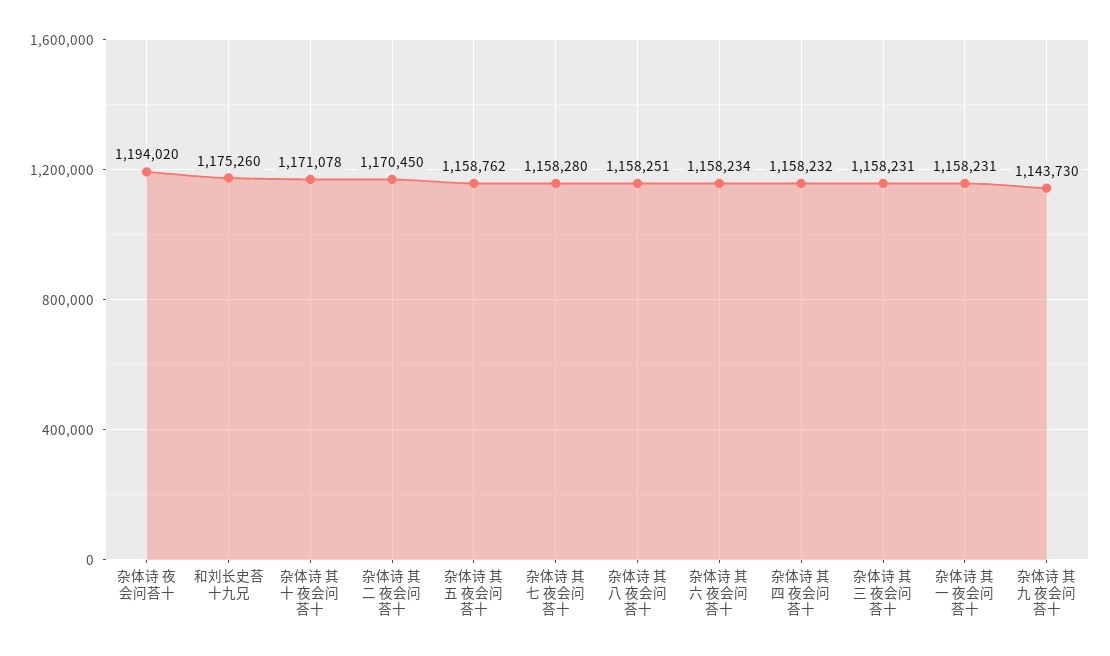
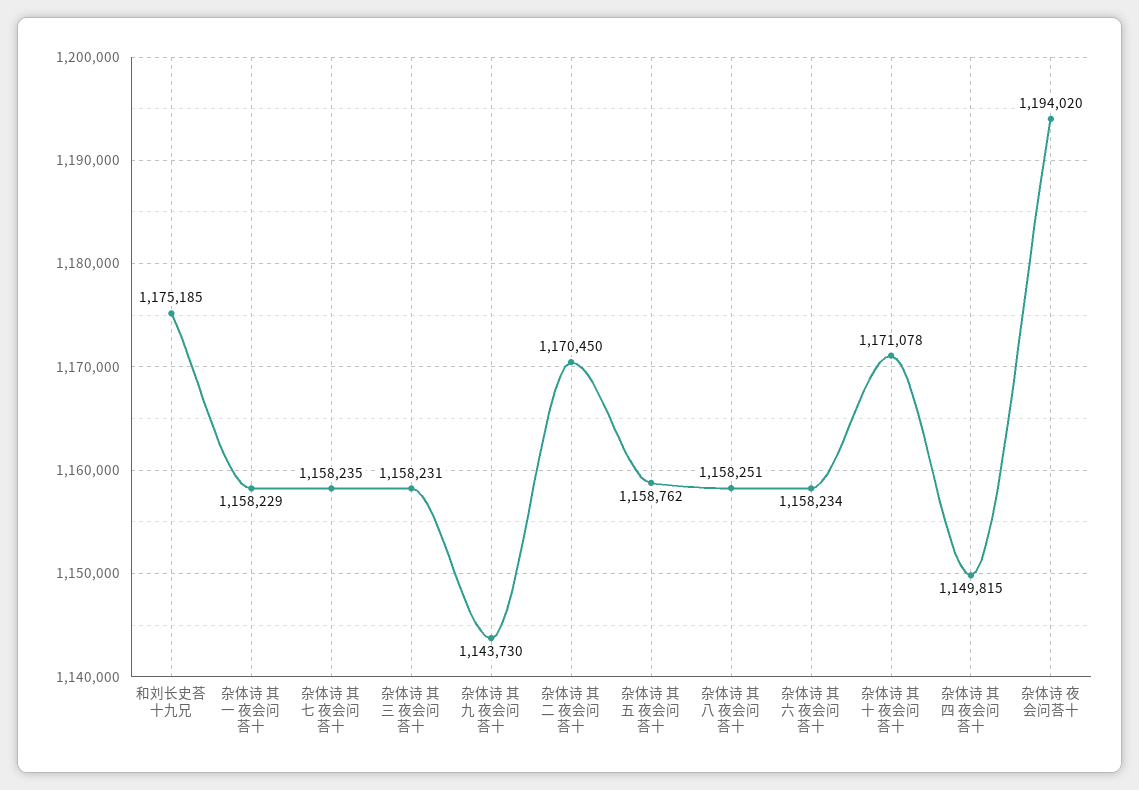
和刘长史荅十九兄: 1175260 -> 1175185
杂体诗 其七 夜会问荅十: 1158280 -> 1158235
杂体诗 其四 夜会问荅十: 1158232 -> 1149815
杂体诗 其一 夜会问荅十: 1158231 -> 1158229

